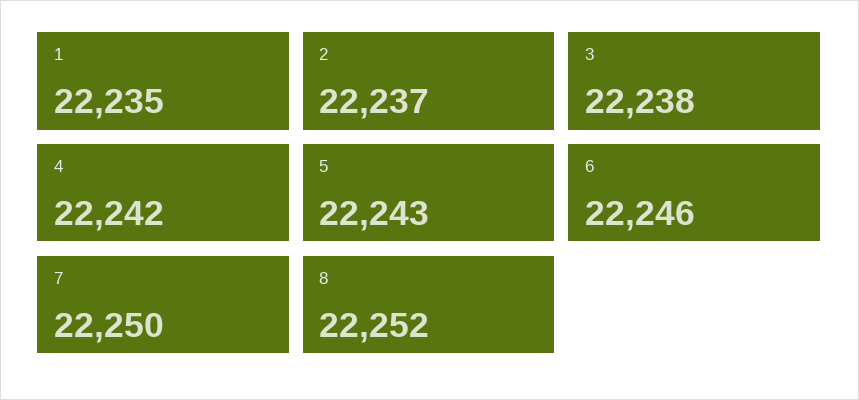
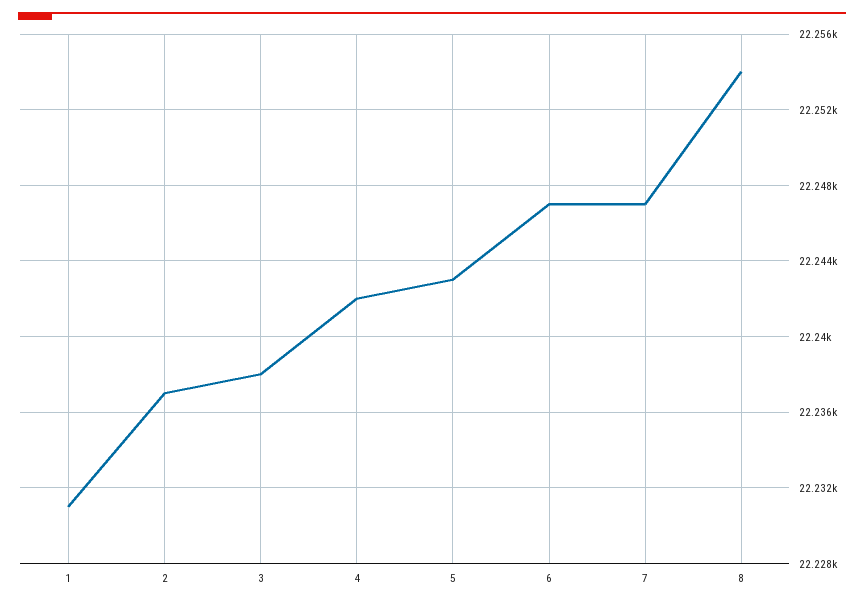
1: 22235 -> 22231
6: 22246 -> 22247
7: 22250 -> 22247
8: 22252 -> 22254

